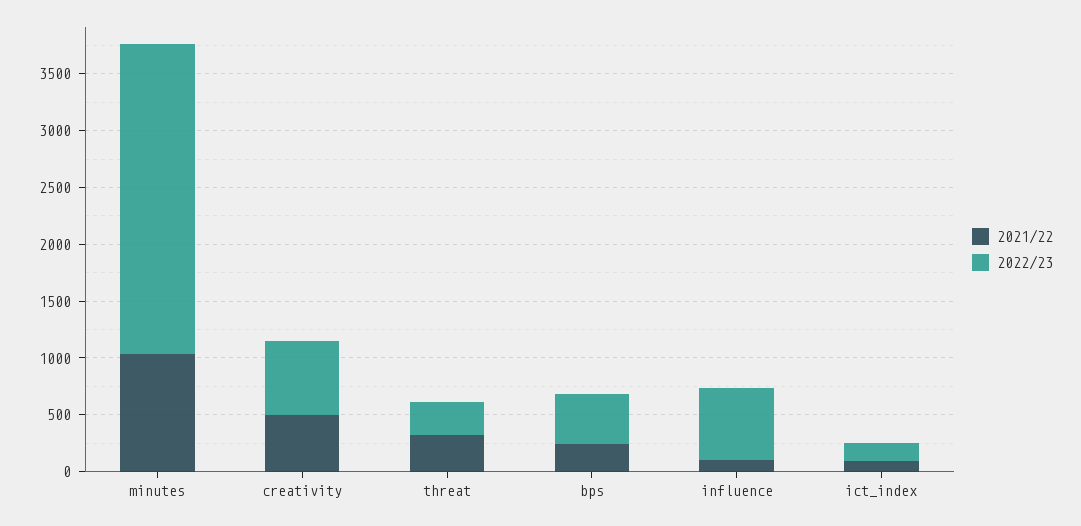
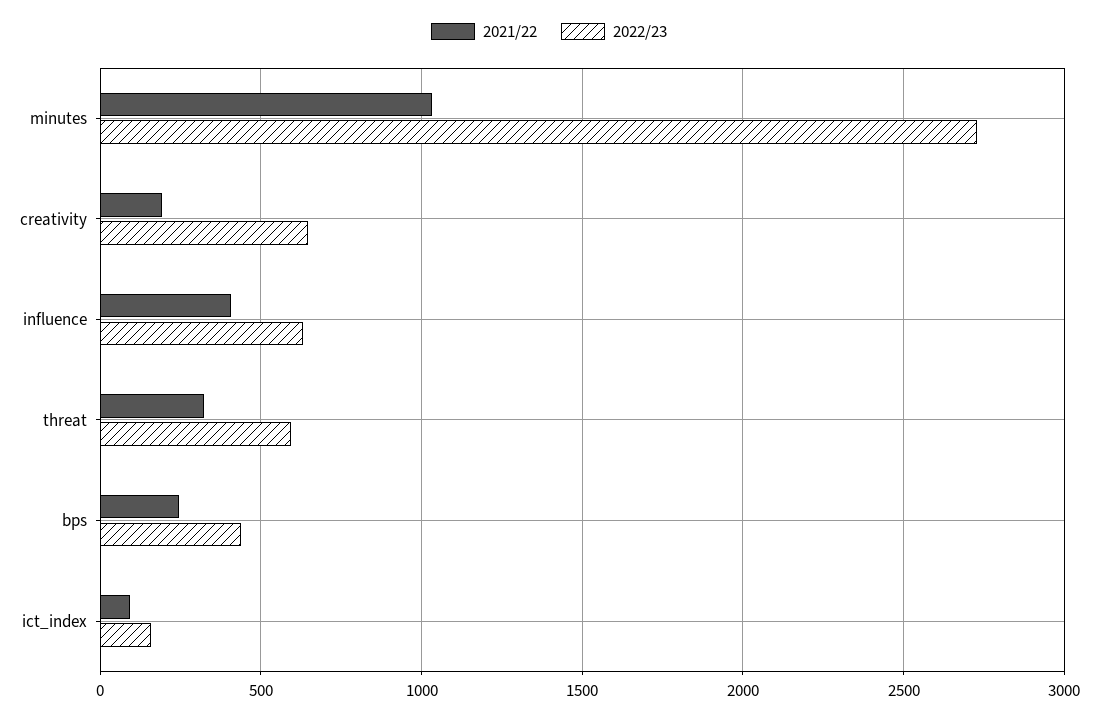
2021/22, creativity: 500 -> 200
2022/23, threat: 300 -> 600
2021/22, influence: 100 -> 400

